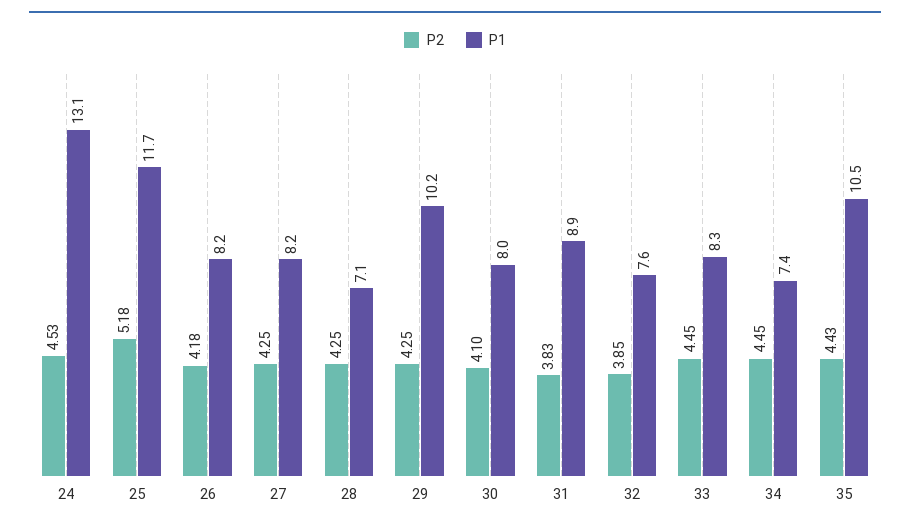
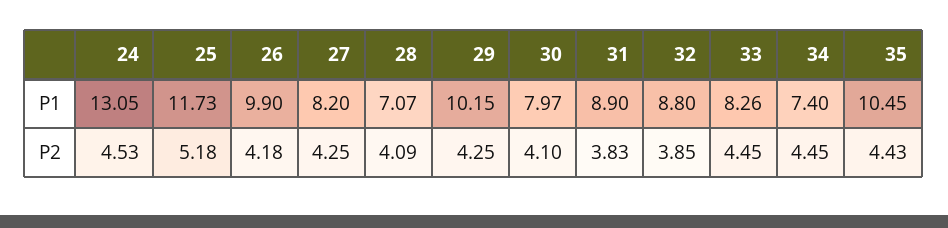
P1, 26: 8.2 -> 9.9
P2, 28: 4.25 -> 4.09
P1, 32: 7.6 -> 8.8

